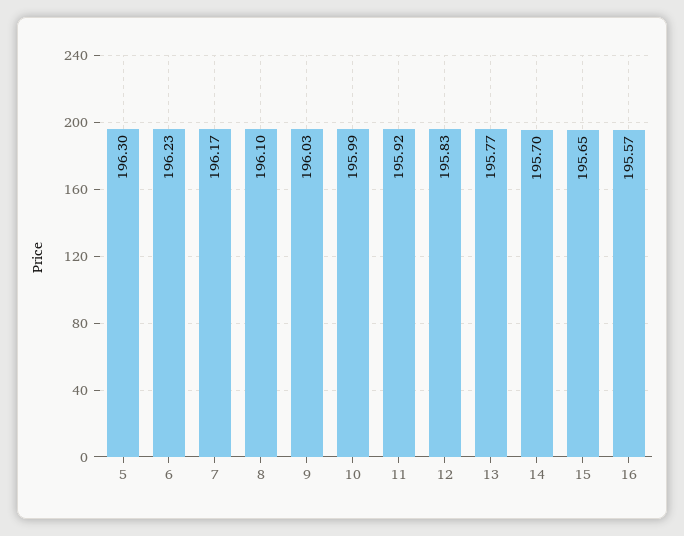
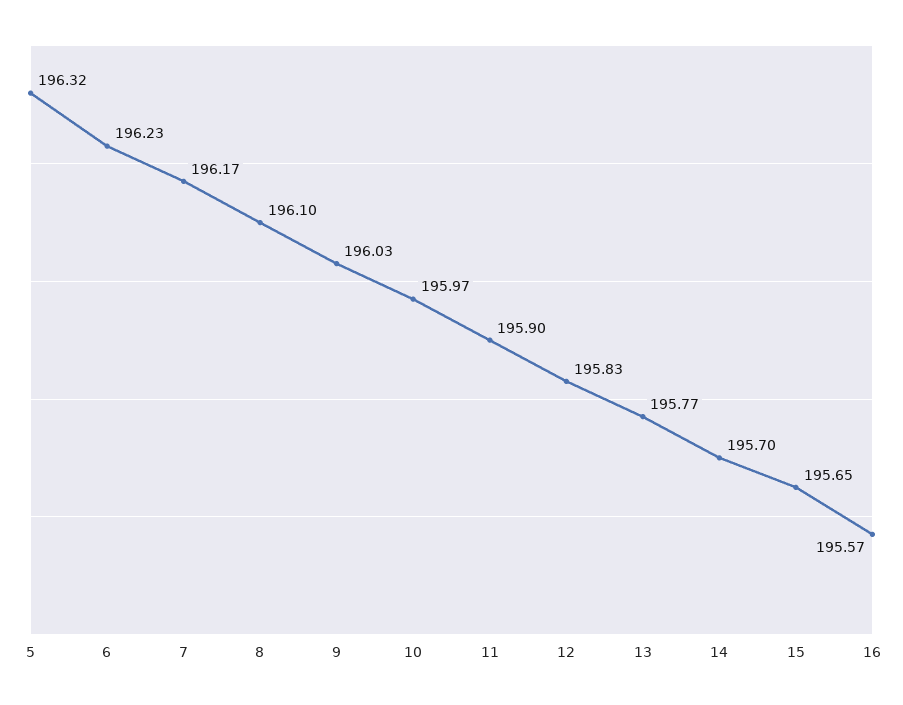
5: 196.3 -> 196.32
10: 195.99 -> 195.97
11: 195.92 -> 195.9

